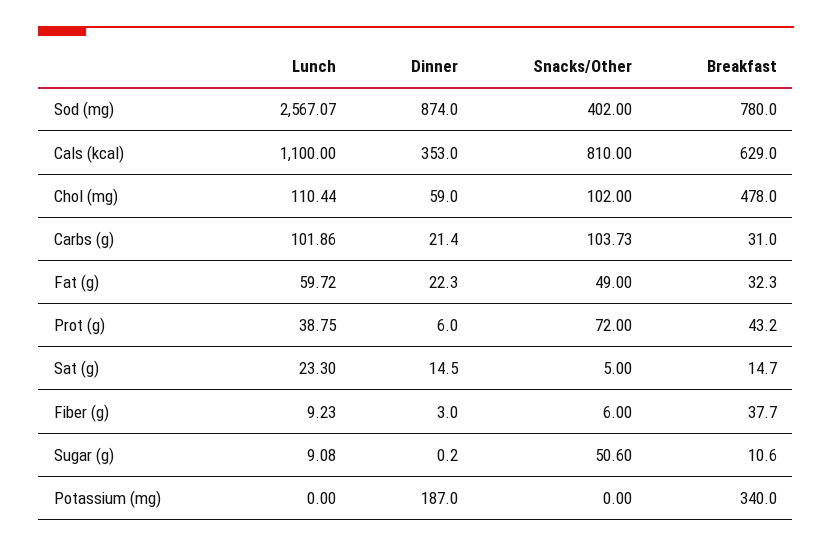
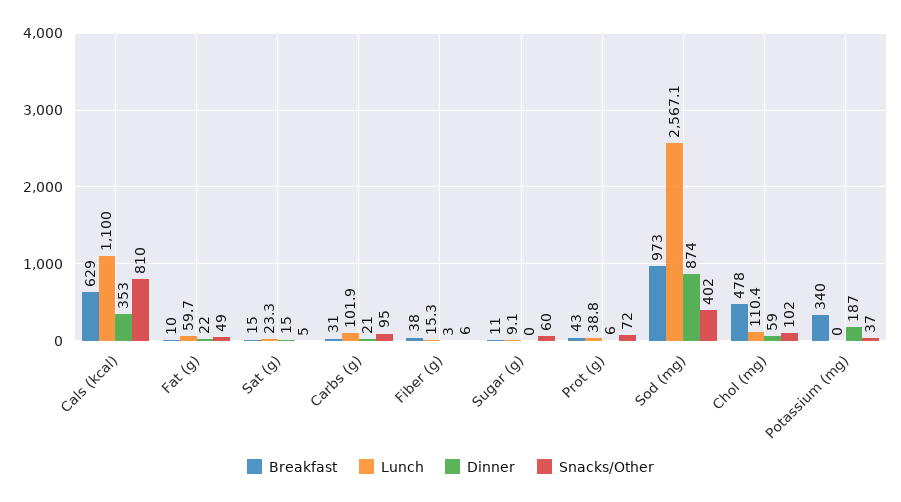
Breakfast, Sod (mg): 780 -> 973
Snacks/Other, Carbs (g): 103.73 -> 95
Breakfast, Fat (g): 32.3 -> 10
Lunch, Fiber (g): 9.23 -> 15.3
Snacks/Other, Sugar (g): 50.6 -> 60
Snacks/Other, Potassium (mg): 0 -> 37

